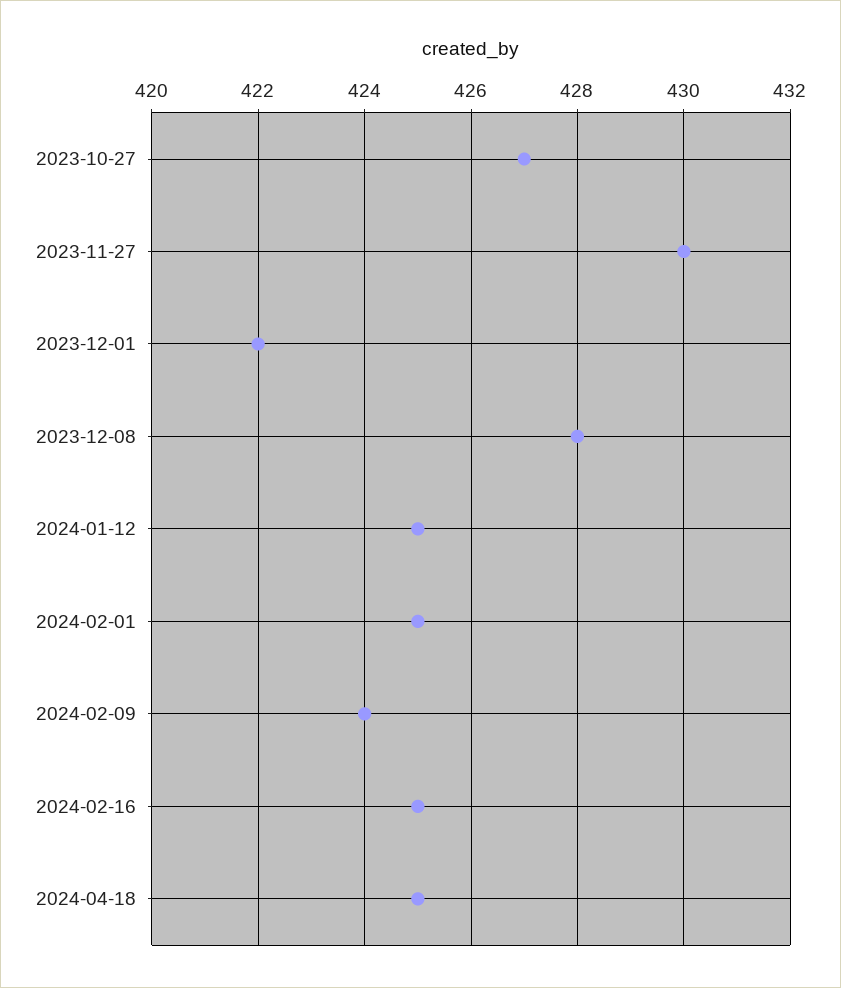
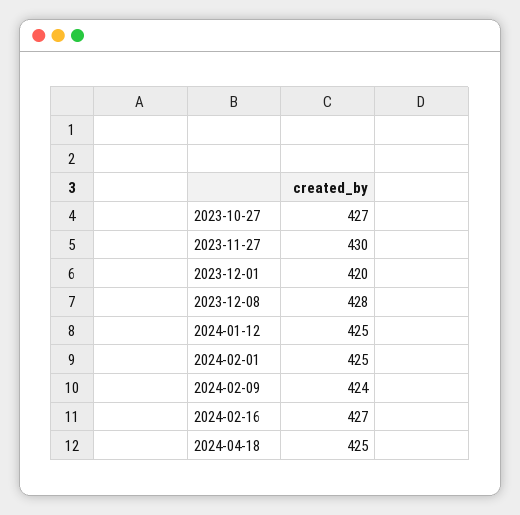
2023-12-01: 422 -> 420
2024-02-16: 425 -> 427

